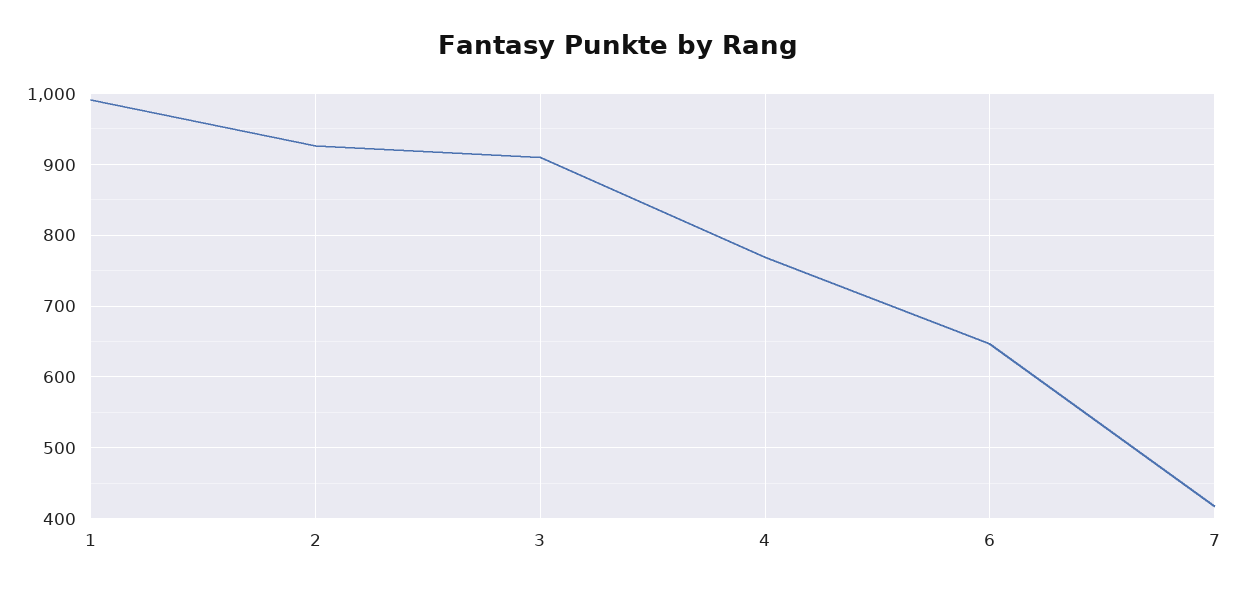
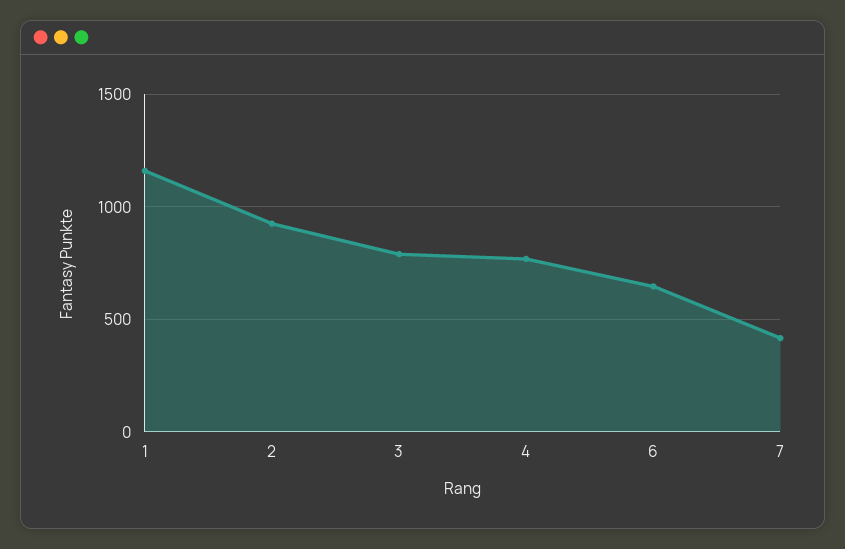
1: 990 -> 1150
3: 910 -> 800

